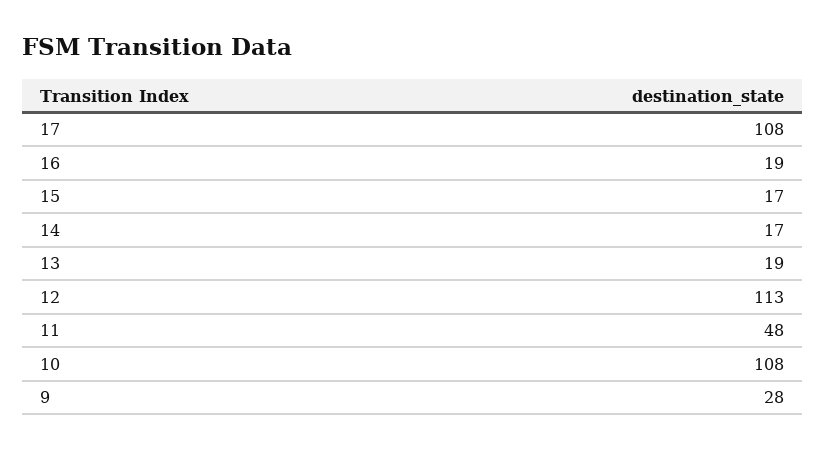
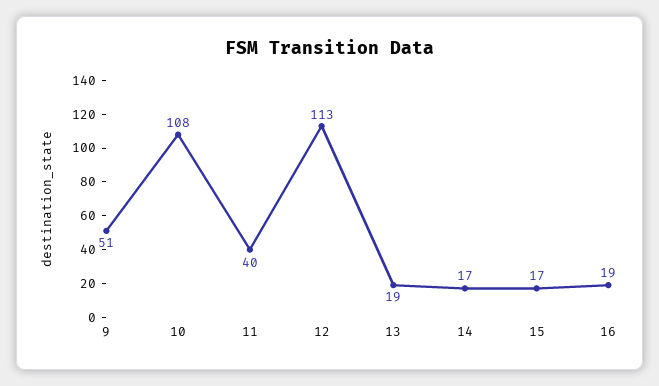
17: 108 -> none
11: 48 -> 40
9: 28 -> 51

